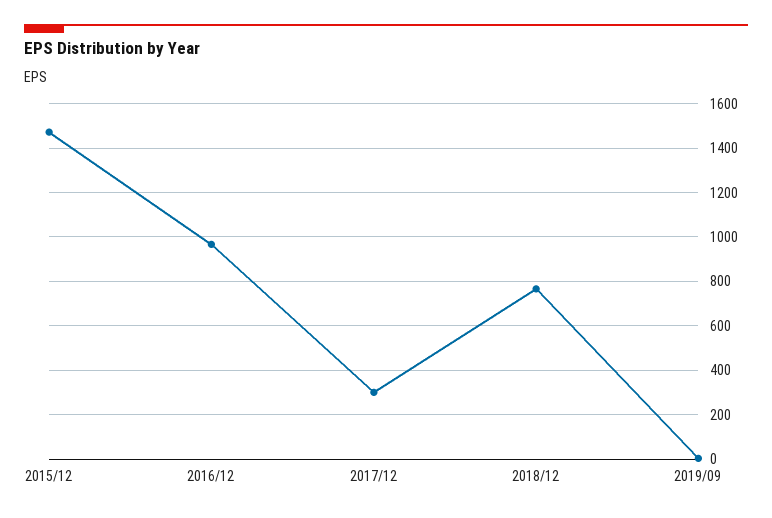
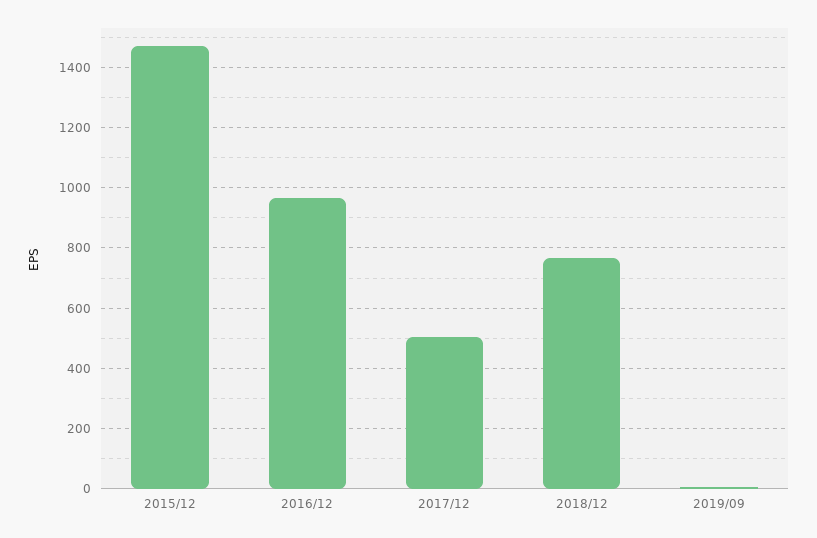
2017/12: 300 -> 500

